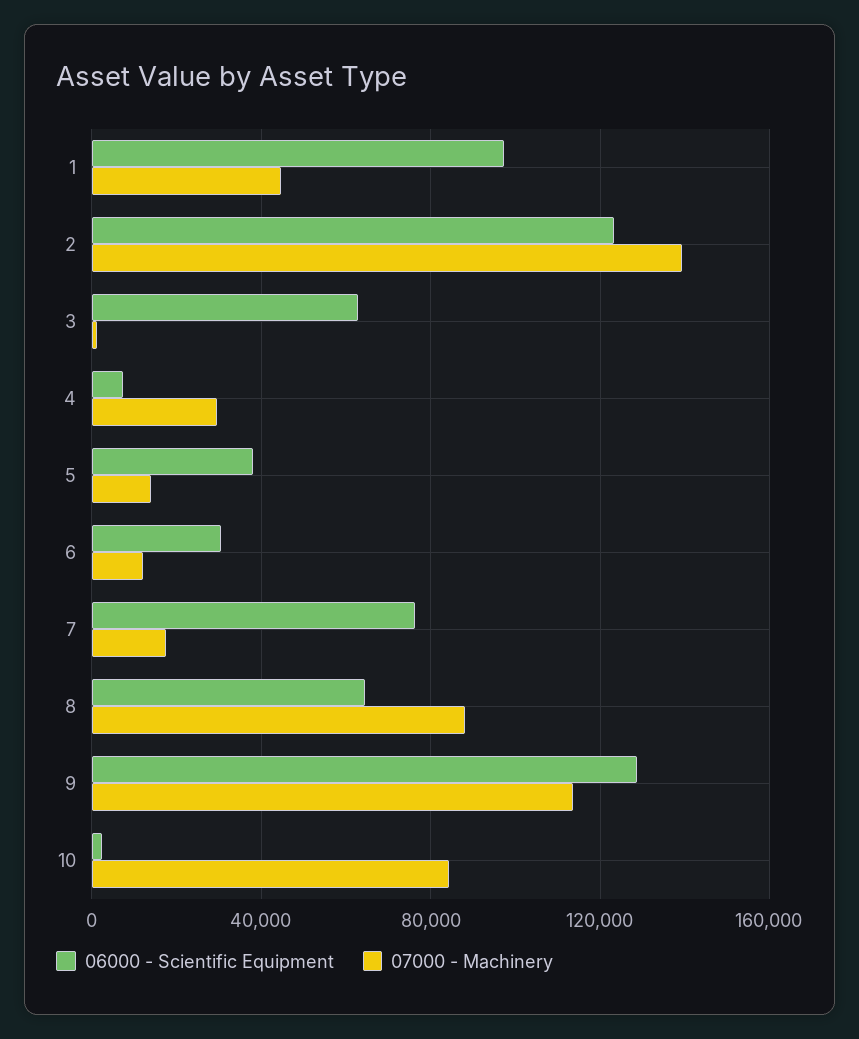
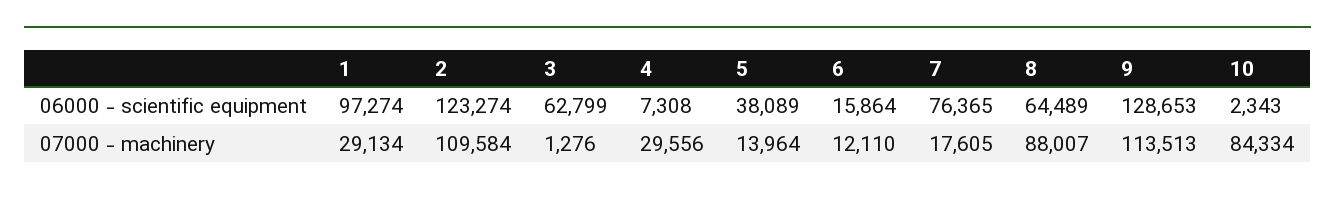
07000 - Machinery, 1: 45000 -> 29134
07000 - Machinery, 2: 140000 -> 109584
06000 - Scientific Equipment, 6: 30000 -> 15864

